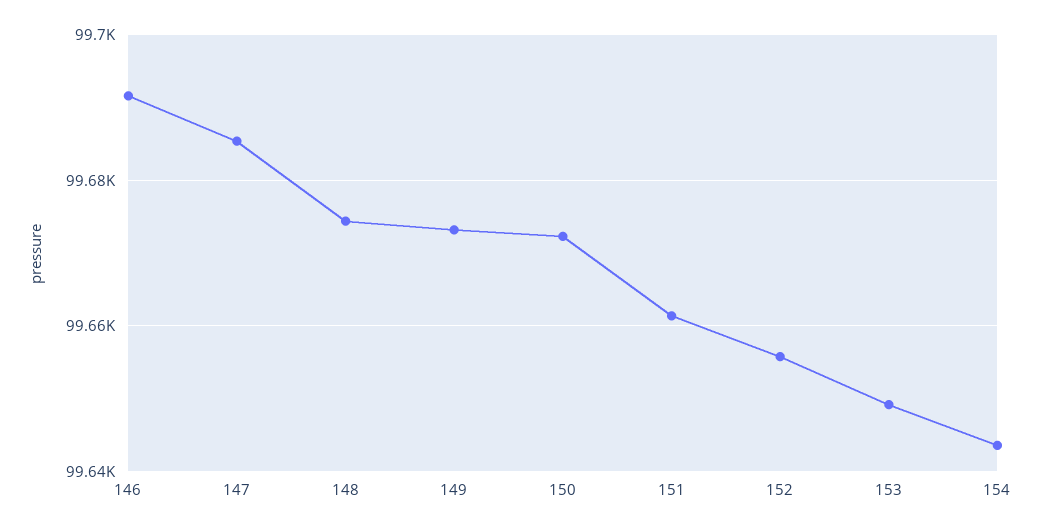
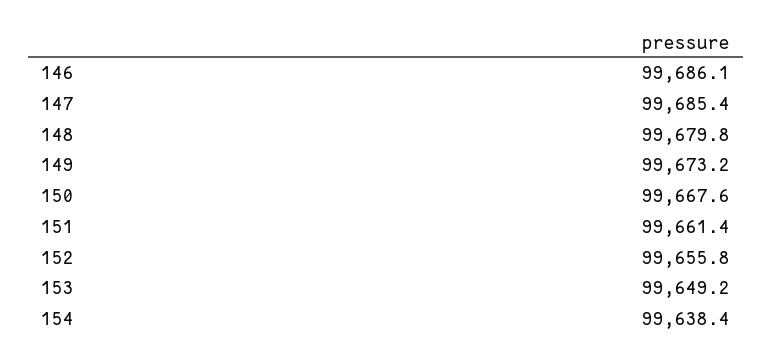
146: 99692 -> 99686.1
148: 99674 -> 99679.8
150: 99672 -> 99667.6
154: 99644 -> 99638.4

